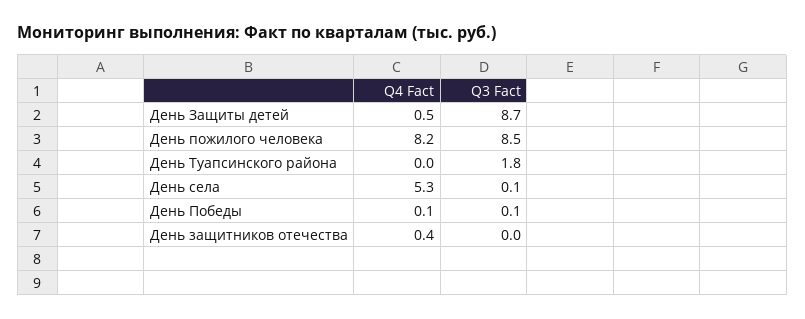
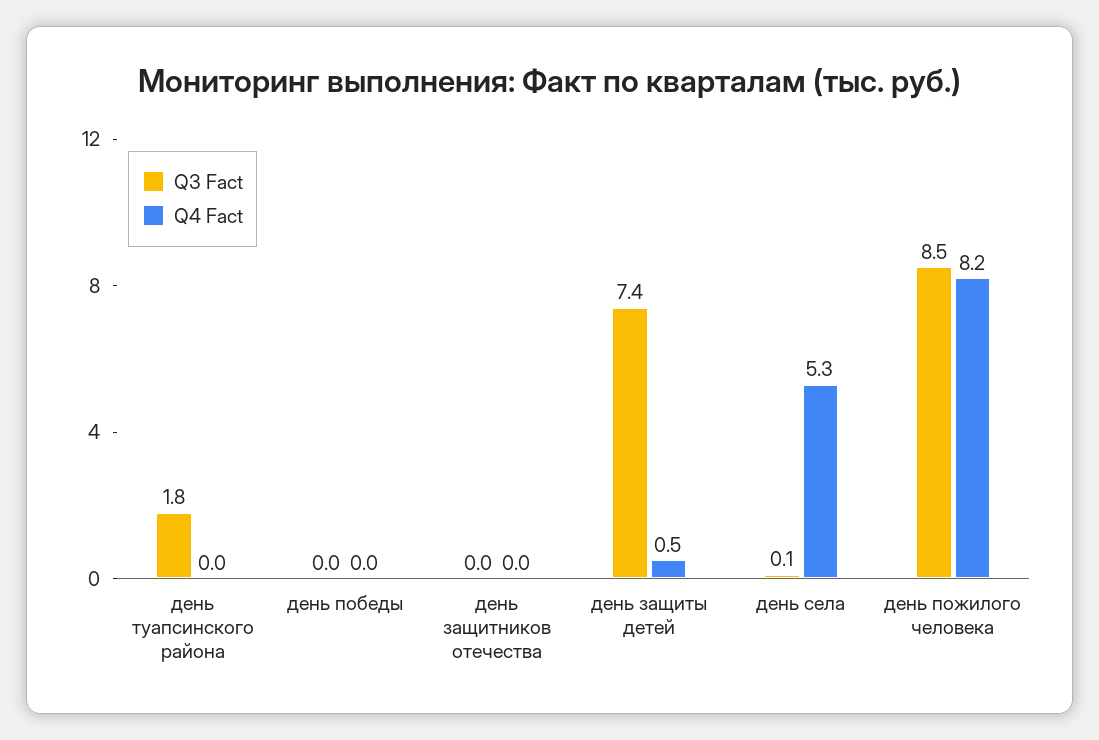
Q3 Fact, День Защиты детей: 8.7 -> 7.4
Q4 Fact, День Победы: 0.1 -> 0
Q3 Fact, День Победы: 0.1 -> 0
Q4 Fact, День защитников отечества: 0.4 -> 0

